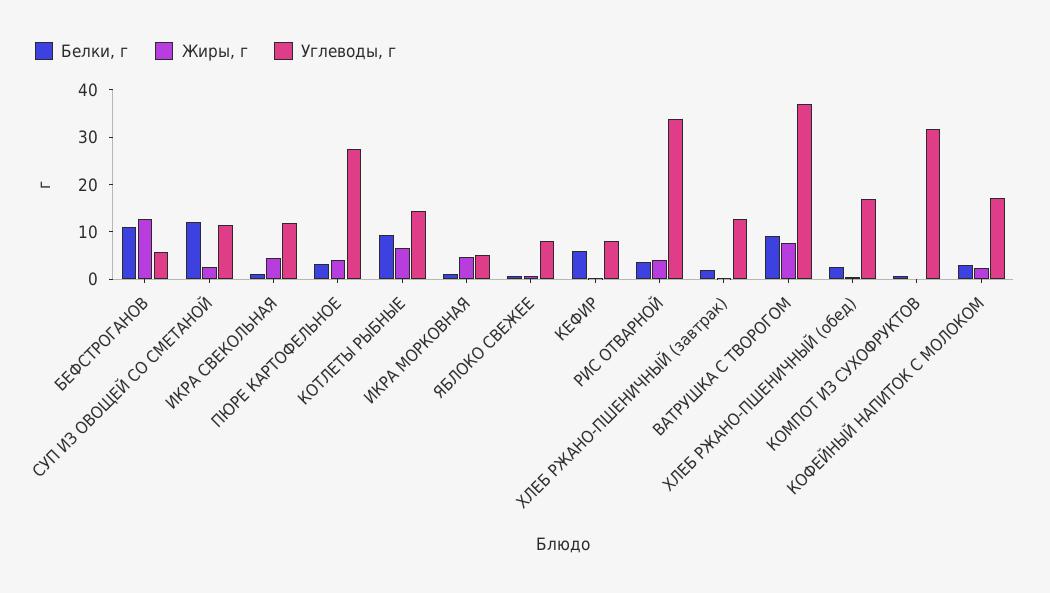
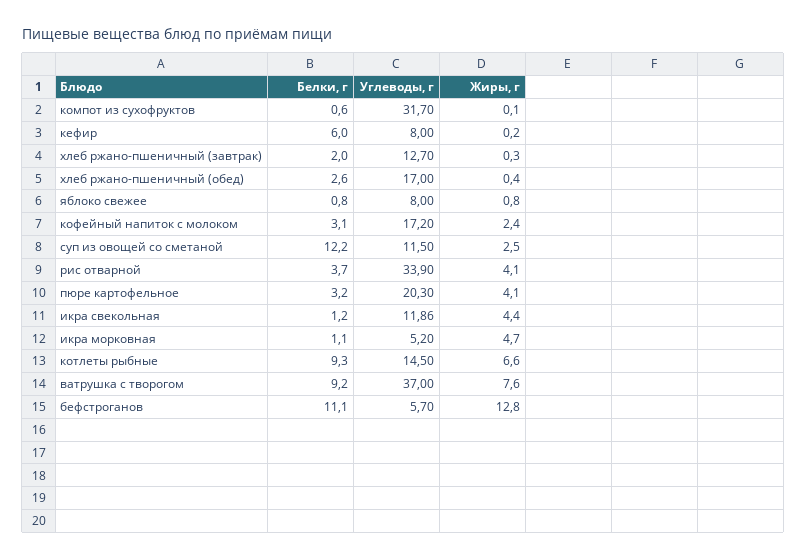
Углеводы, г, ПЮРЕ КАРТОФЕЛЬНОЕ: 28 -> 20.3

